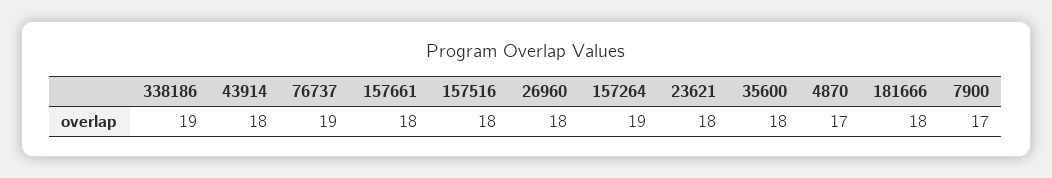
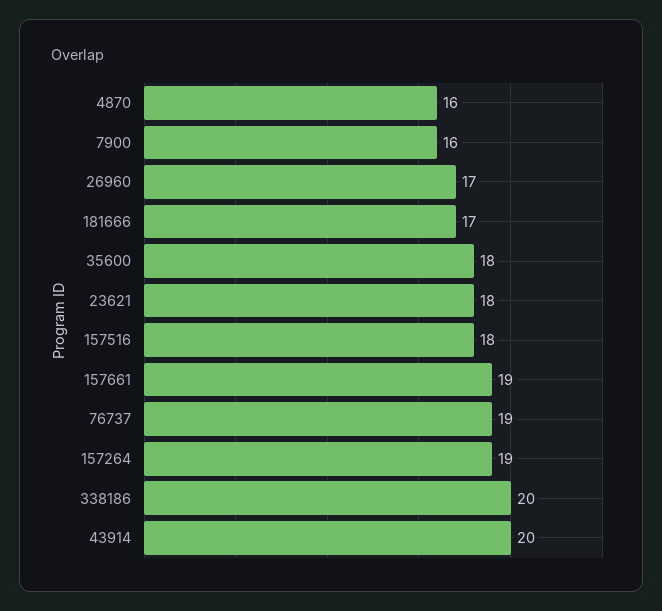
338186: 19 -> 20
43914: 18 -> 20
157661: 18 -> 19
26960: 18 -> 17
4870: 17 -> 16
181666: 18 -> 17
7900: 17 -> 16

